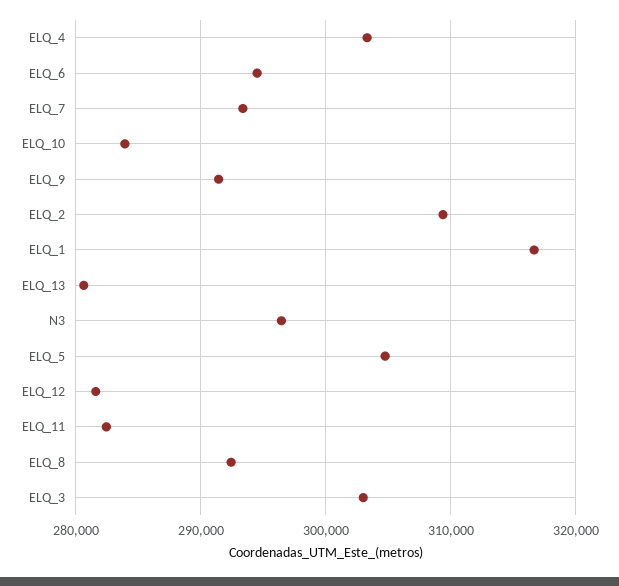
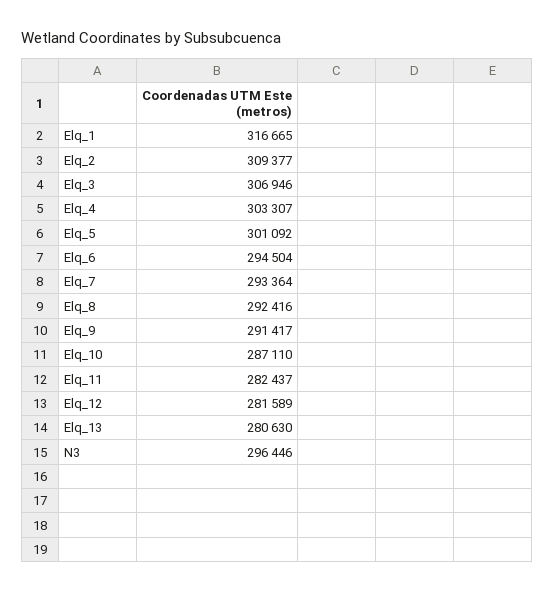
ELQ_10: 284000 -> 287110
ELQ_5: 305000 -> 301092
ELQ_3: 303000 -> 306946

